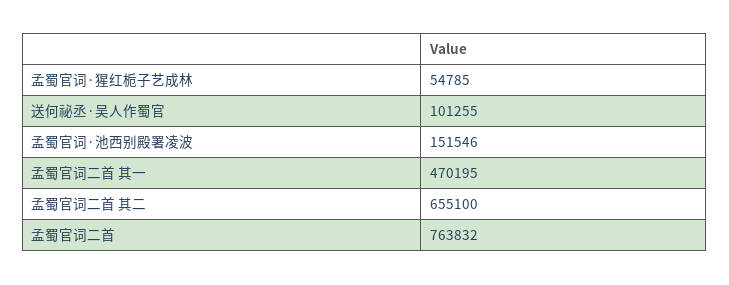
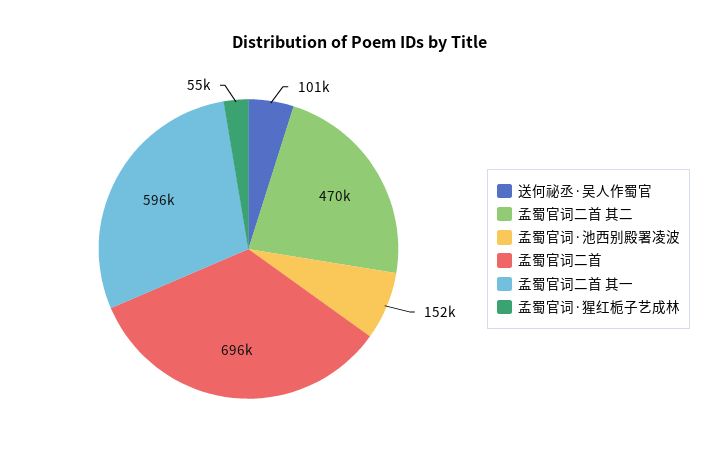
孟蜀官词二首 其一: 470195 -> 596000
孟蜀官词二首 其二: 655100 -> 470000
孟蜀官词二首: 763832 -> 696000

